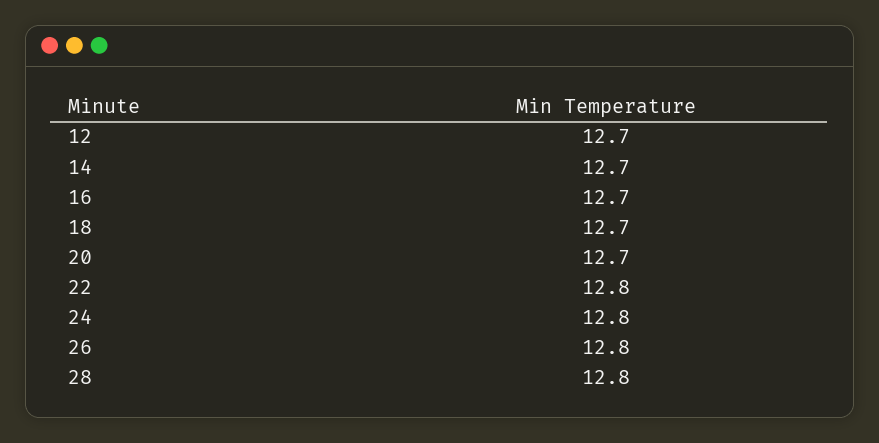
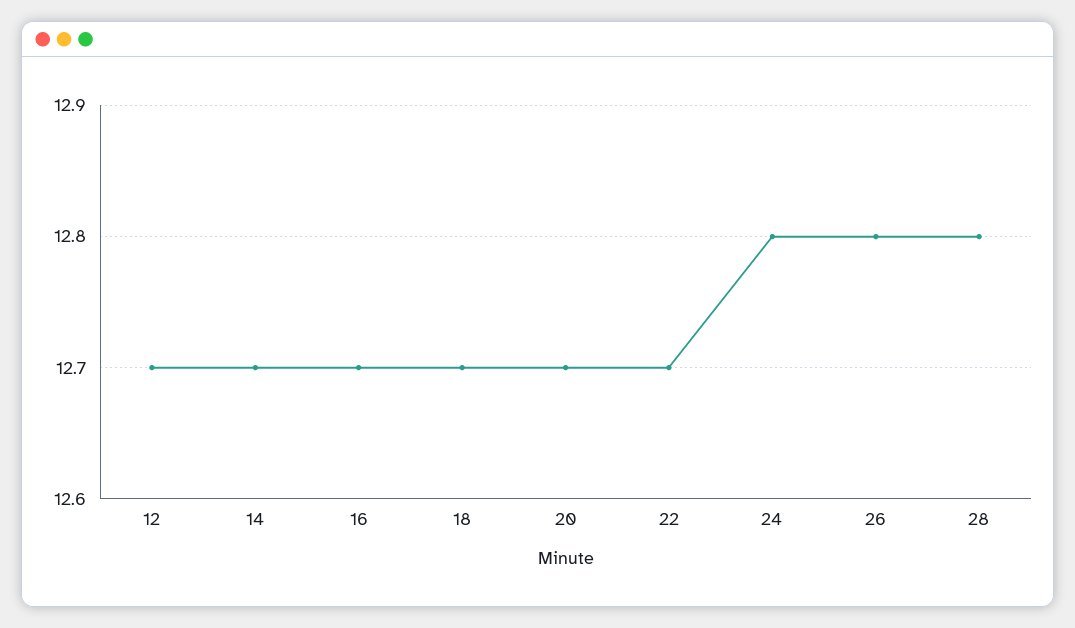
22: 12.8 -> 12.7

